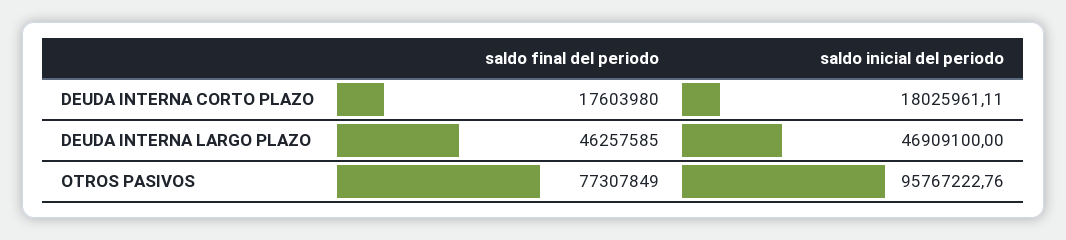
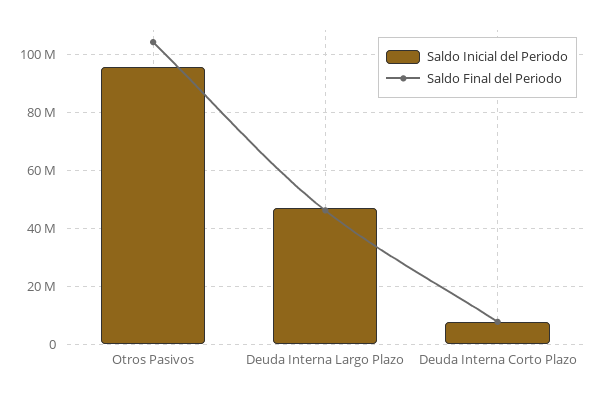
saldo final del periodo, DEUDA INTERNA CORTO PLAZO: 17603980 -> 7500000
saldo inicial del periodo, DEUDA INTERNA CORTO PLAZO: 18025961.11 -> 7500000
saldo final del periodo, OTROS PASIVOS: 77307849 -> 105000000

